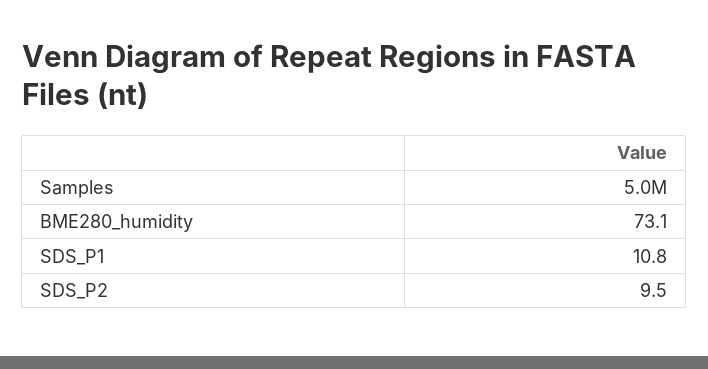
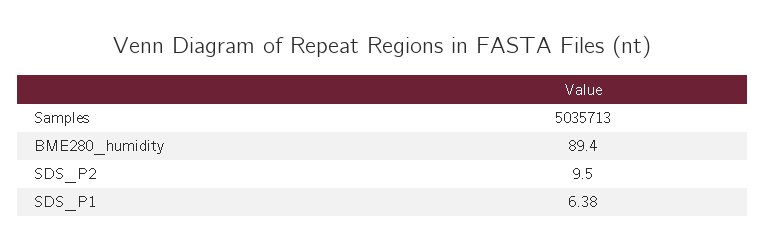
BME280_humidity: 73.1 -> 89.4
SDS_P1: 10.8 -> 6.38

